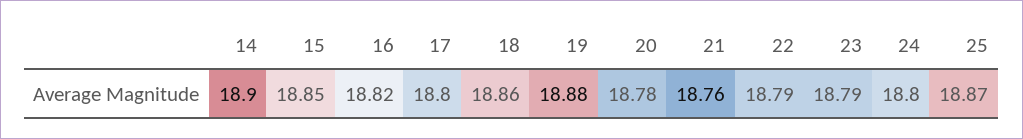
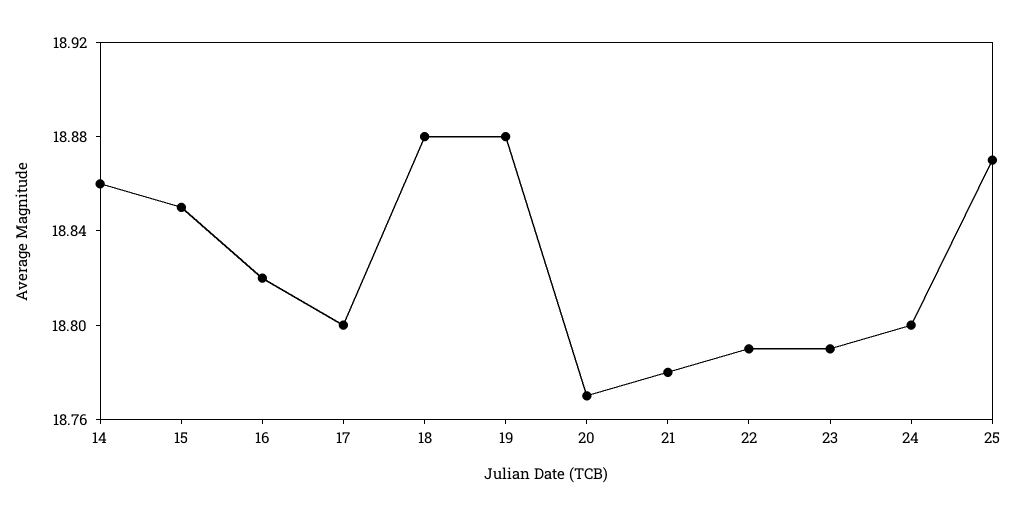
14: 18.9 -> 18.86
18: 18.86 -> 18.88
20: 18.78 -> 18.77
21: 18.76 -> 18.78

